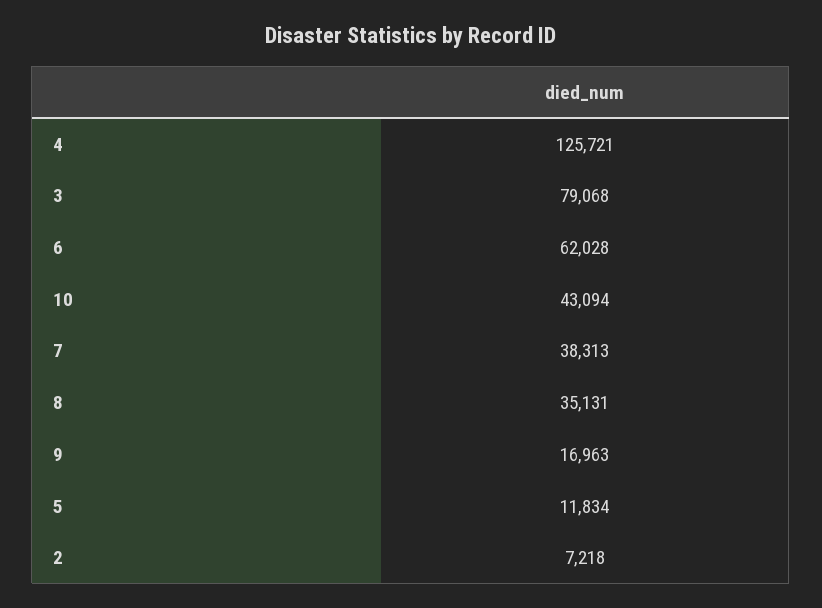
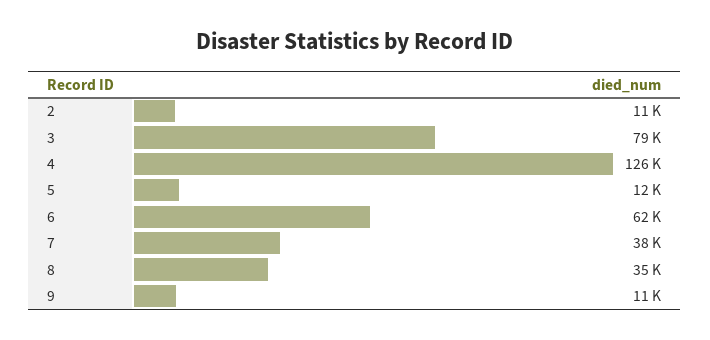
10: 43094 -> none
9: 16963 -> 11000
2: 7218 -> 11000

